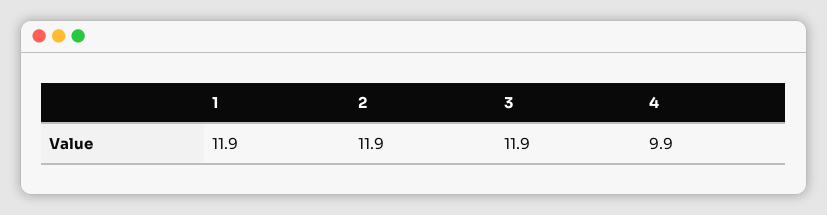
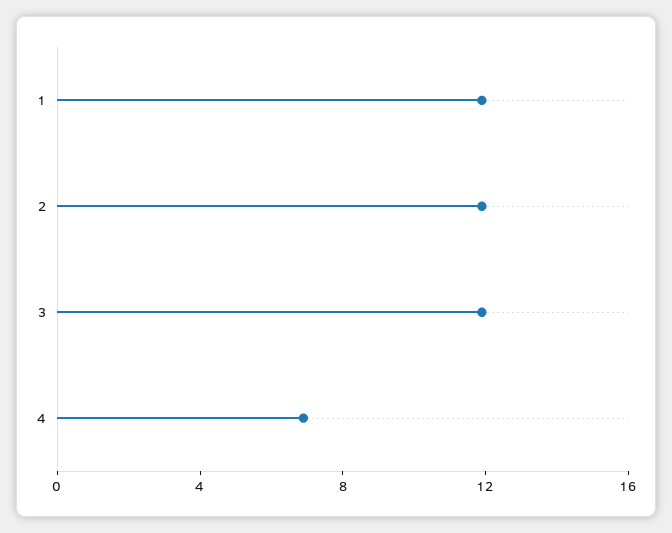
4: 9.9 -> 7

